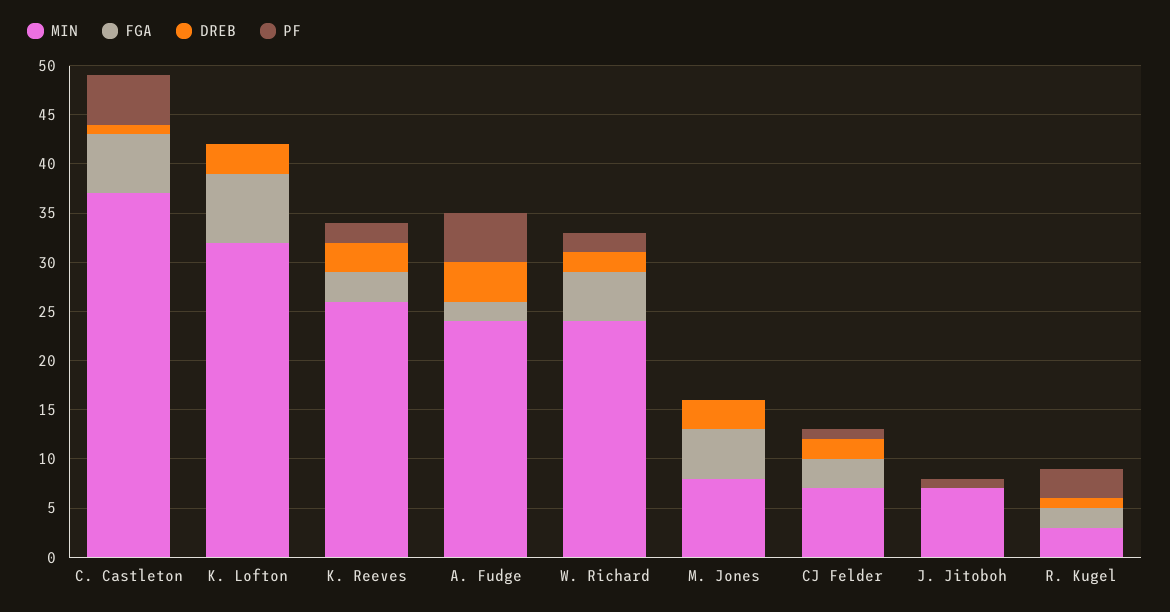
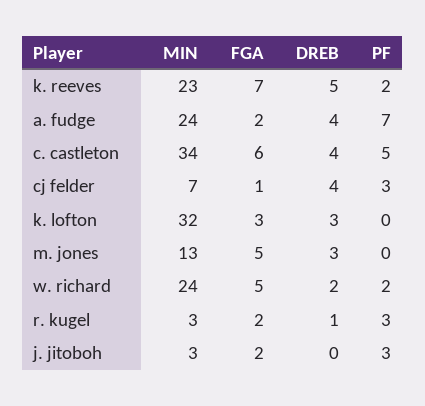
MIN, C. Castleton: 37 -> 34
DREB, C. Castleton: 1 -> 4
FGA, K. Lofton: 7 -> 3
MIN, K. Reeves: 26 -> 23
FGA, K. Reeves: 3 -> 7
DREB, K. Reeves: 3 -> 5
PF, A. Fudge: 5 -> 7
MIN, M. Jones: 8 -> 13
FGA, CJ Felder: 3 -> 1
DREB, CJ Felder: 2 -> 4
PF, CJ Felder: 1 -> 3
MIN, J. Jitoboh: 7 -> 3
FGA, J. Jitoboh: 0 -> 2
PF, J. Jitoboh: 1 -> 3

